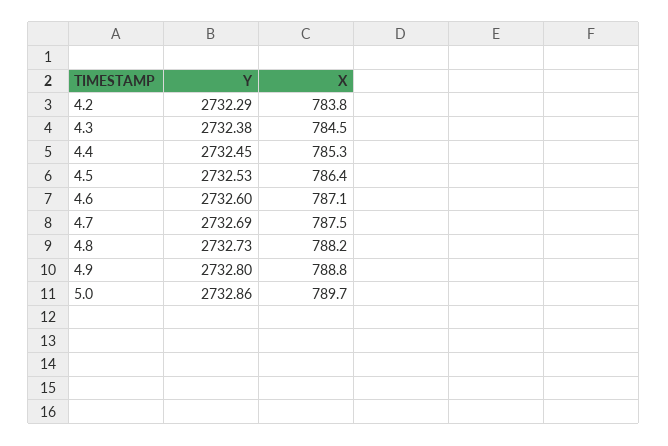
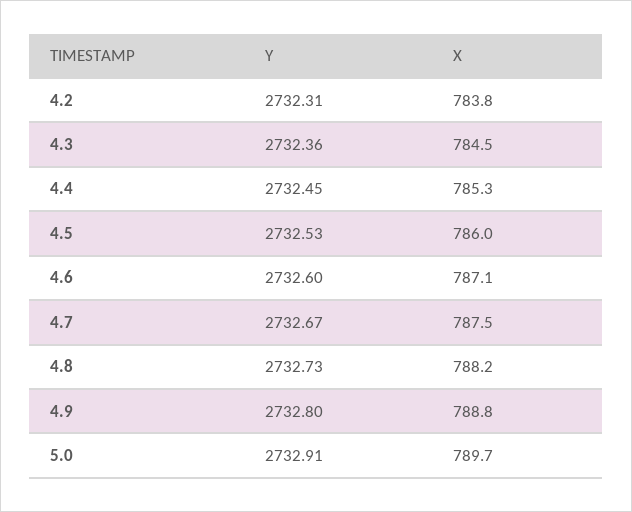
Y, 4.2: 2732.29 -> 2732.31
Y, 4.3: 2732.38 -> 2732.36
X, 4.5: 786.4 -> 786
Y, 4.7: 2732.69 -> 2732.67
Y, 5.0: 2732.86 -> 2732.91

